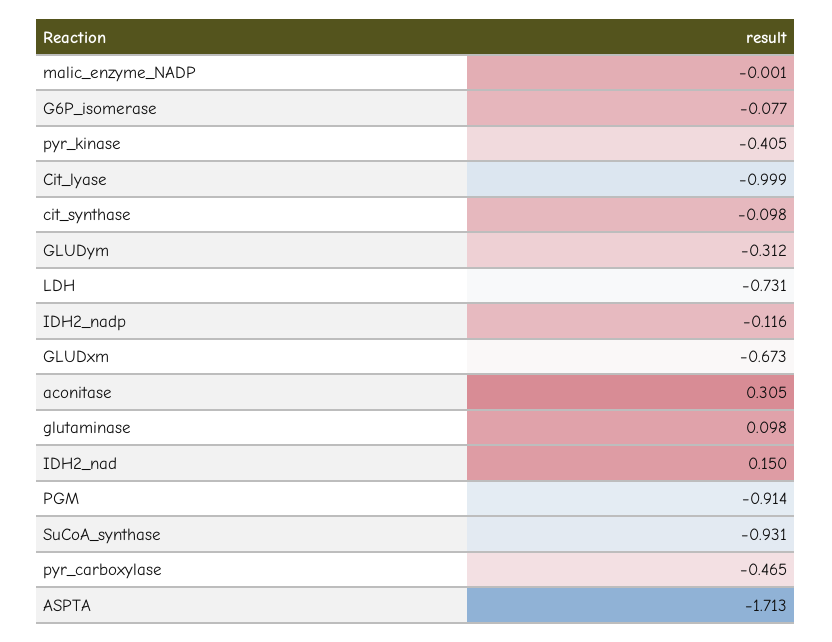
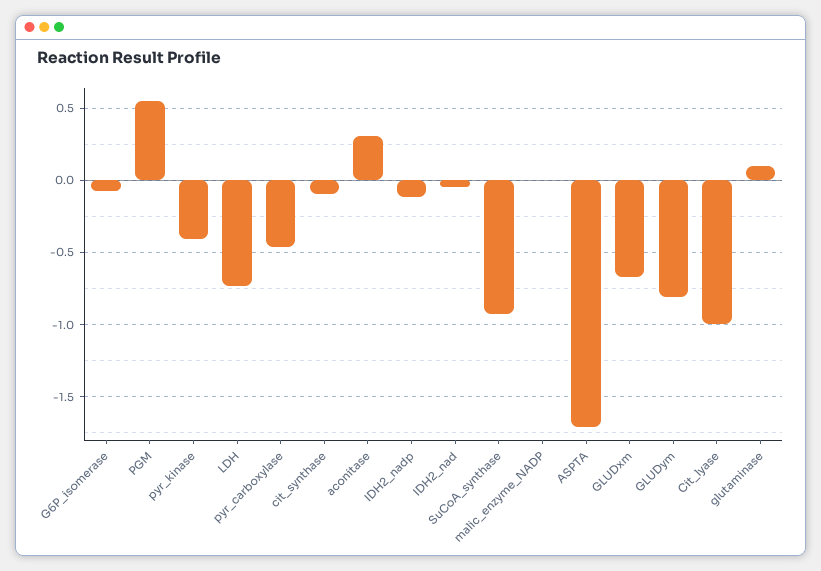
GLUDym: -0.312 -> -0.8
IDH2_nad: 0.15 -> -0.05
PGM: -0.914 -> 0.55

